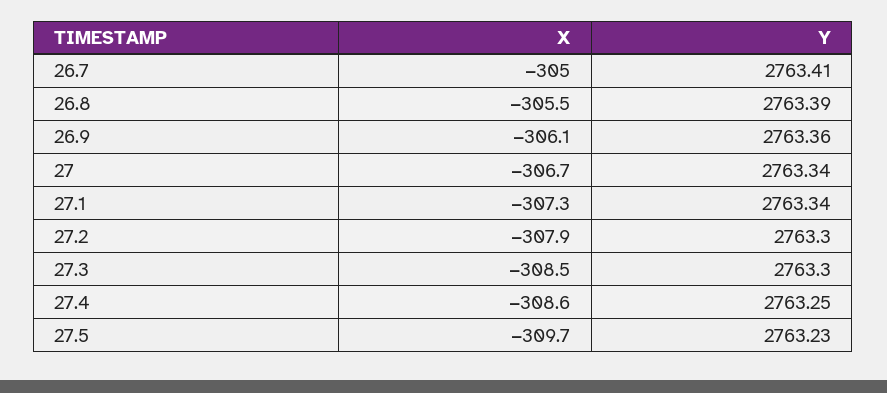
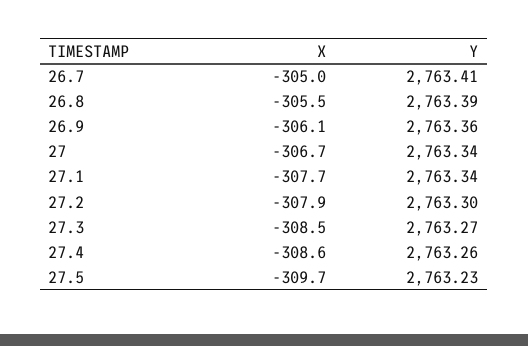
X, 27.1: -307.3 -> -307.7
Y, 27.3: 2763.3 -> 2763.27
Y, 27.4: 2763.25 -> 2763.26

